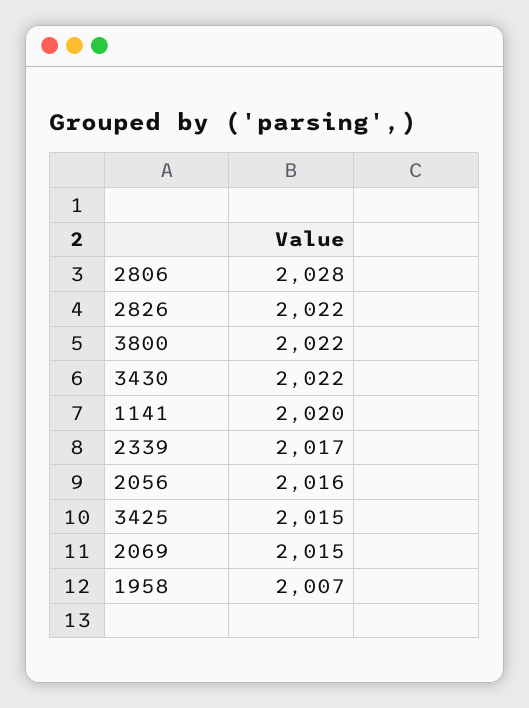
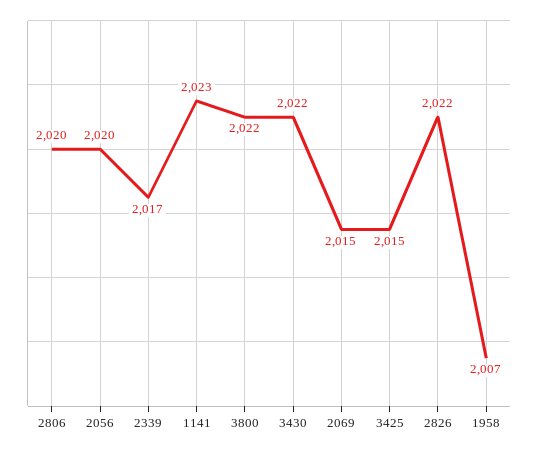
2806: 2028 -> 2020
1141: 2020 -> 2023
2056: 2016 -> 2020

